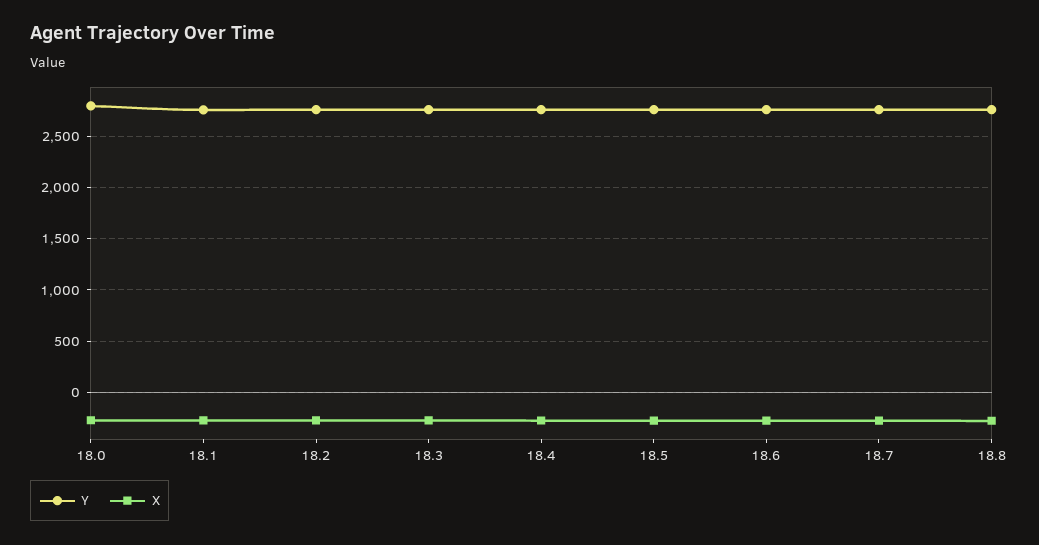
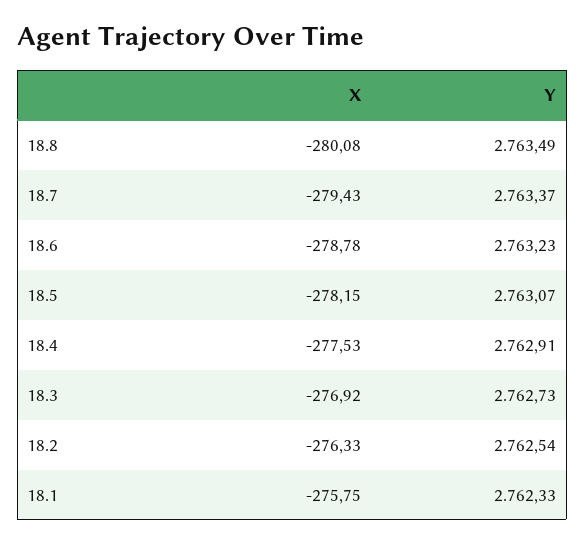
Y, 18.0: 2800 -> none
X, 18.0: -300 -> none

